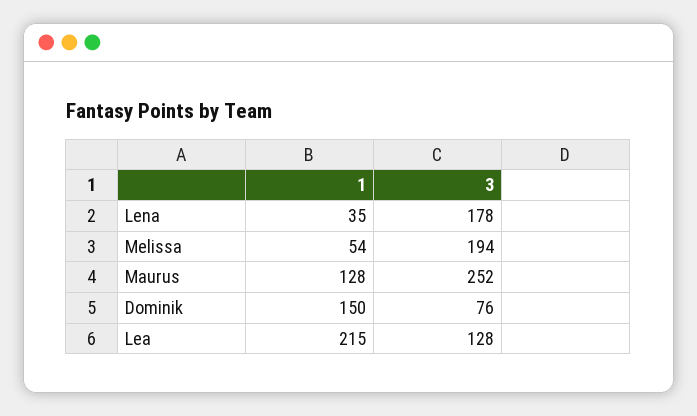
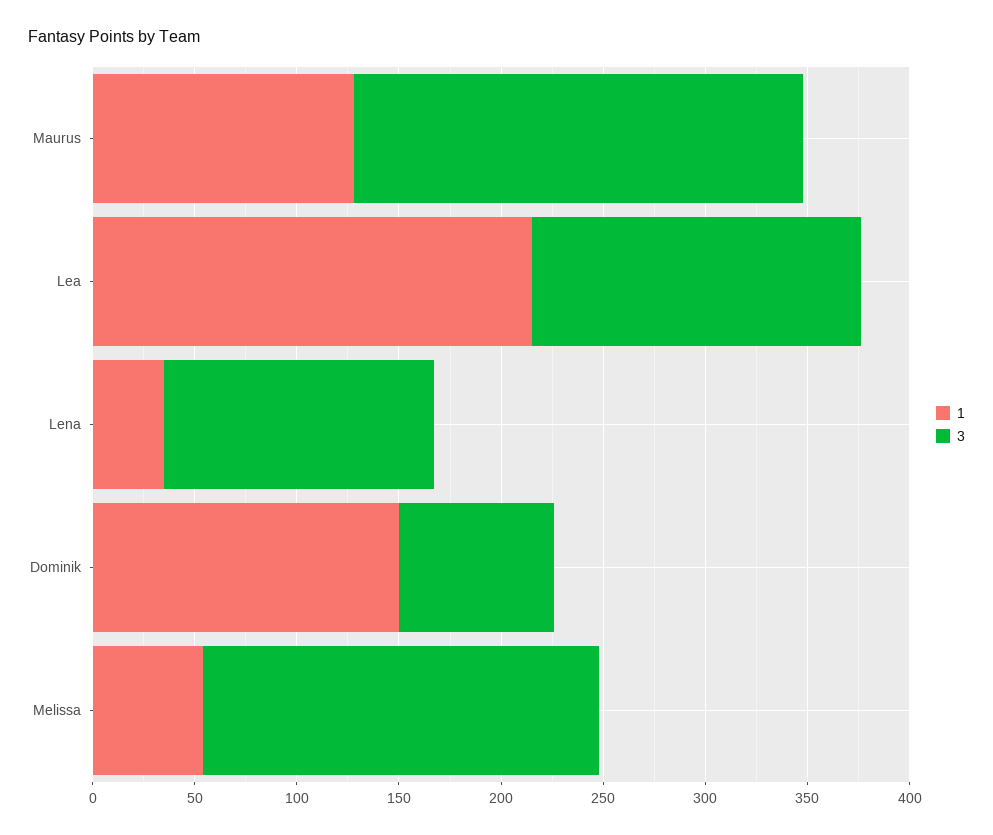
3, Lena: 178 -> 130
3, Maurus: 252 -> 220
3, Lea: 128 -> 160

